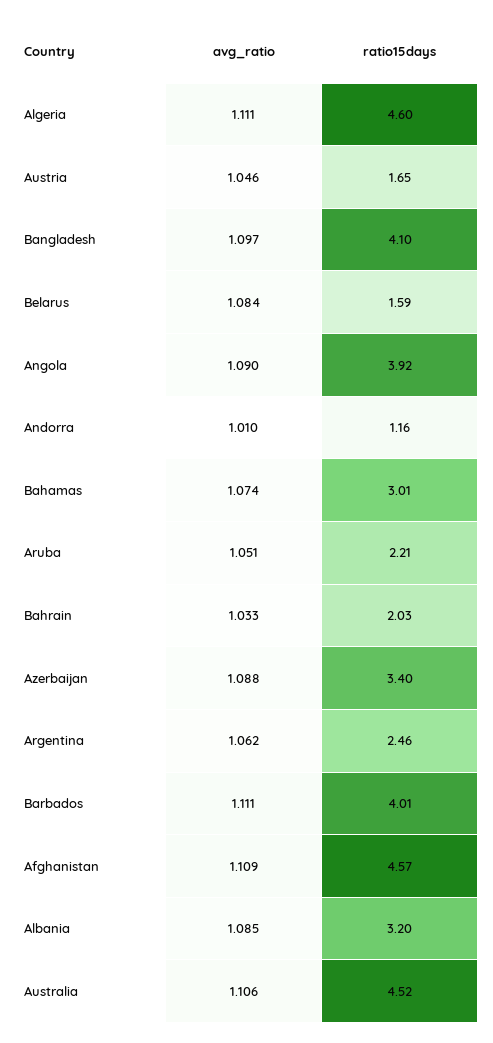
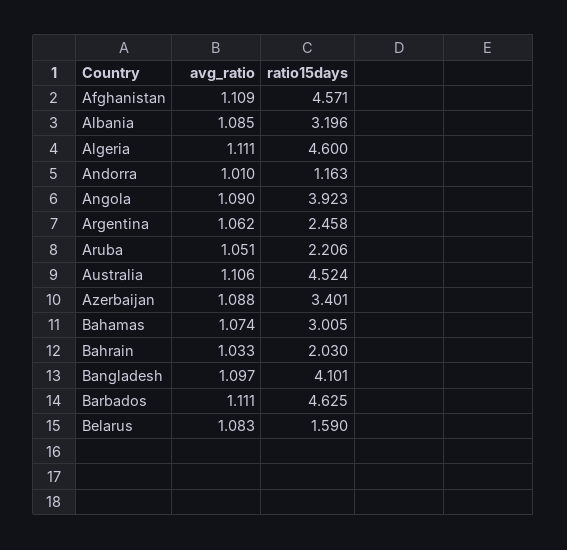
avg_ratio, Austria: 1.046 -> none
ratio15days, Austria: 1.65 -> none
avg_ratio, Belarus: 1.084 -> 1.083
ratio15days, Barbados: 4.01 -> 4.625

